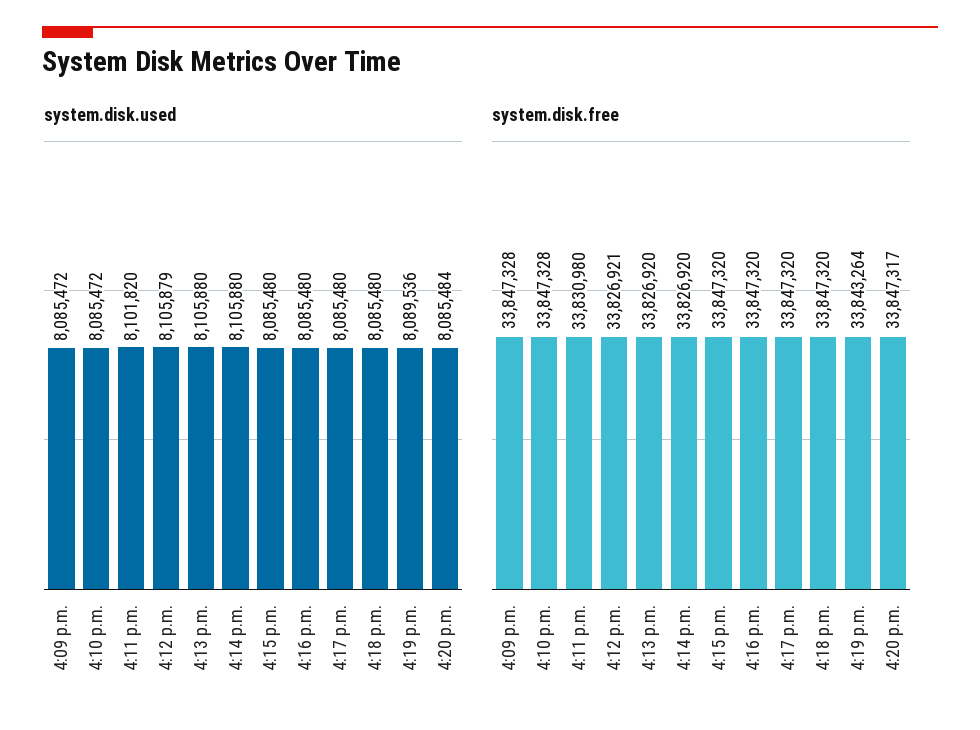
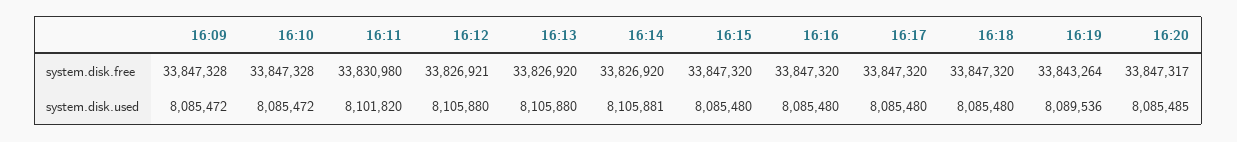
system.disk.used, 4:12 p.m.: 8105879 -> 8105880
system.disk.used, 4:14 p.m.: 8105880 -> 8105881
system.disk.used, 4:20 p.m.: 8085484 -> 8085485

